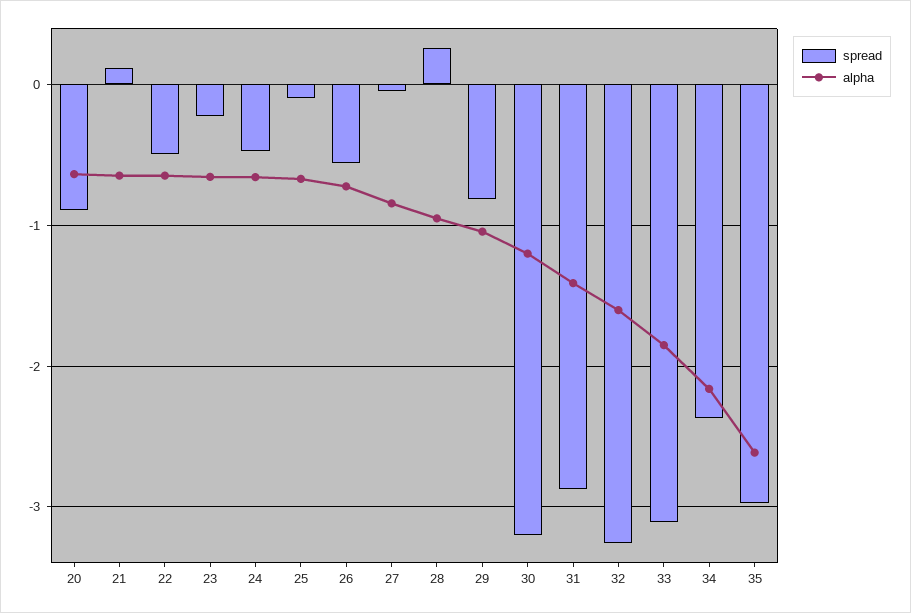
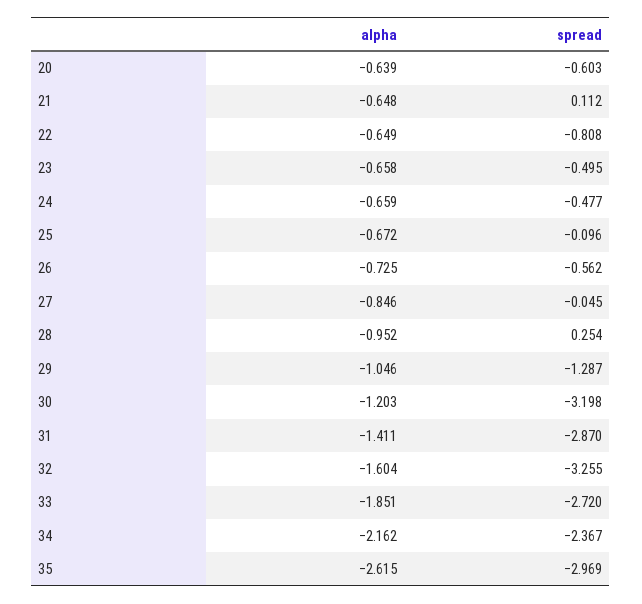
spread, 20: -0.9 -> -0.603
spread, 22: -0.5 -> -0.808
spread, 23: -0.2 -> -0.495
spread, 29: -0.8 -> -1.287
spread, 33: -3.1 -> -2.72

